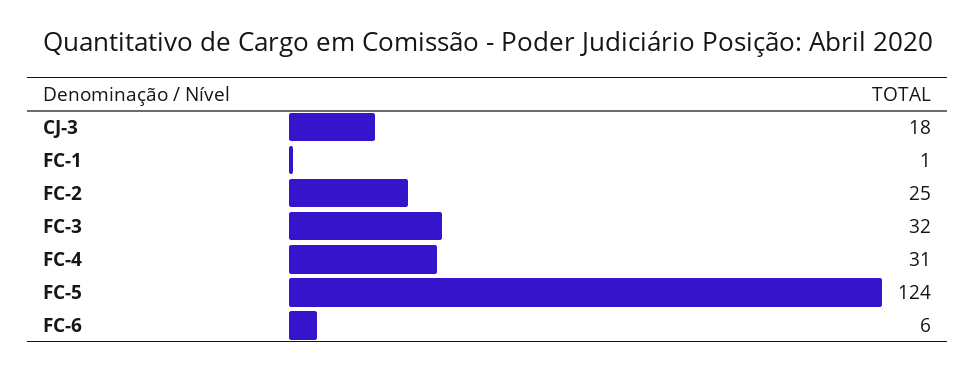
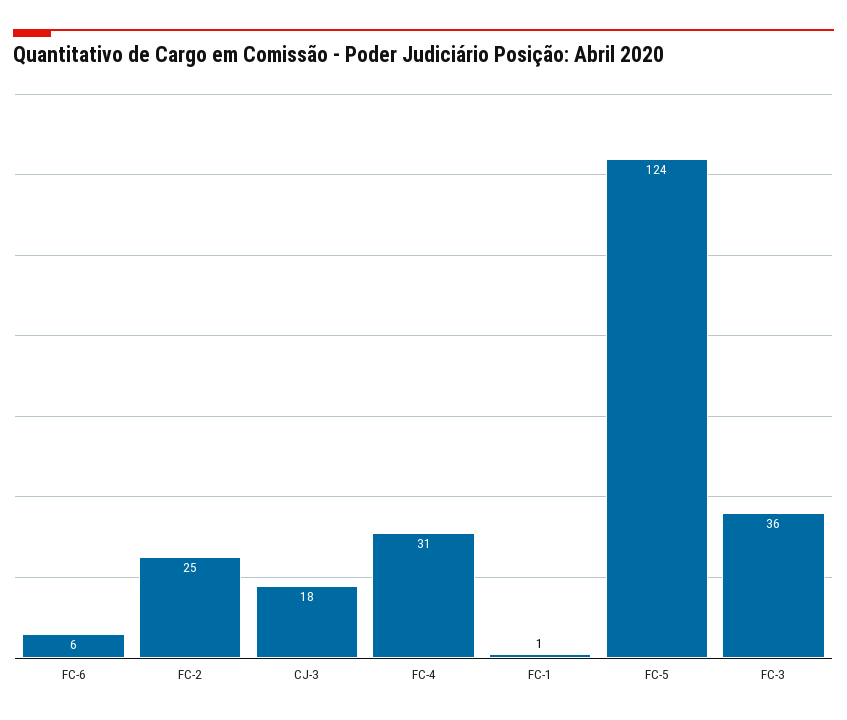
FC-3: 32 -> 36

